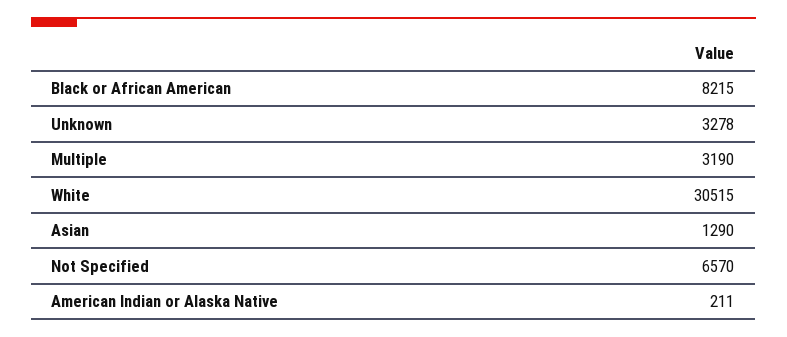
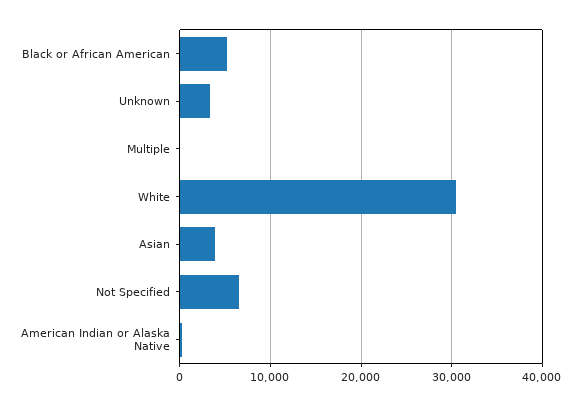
Black or African American: 8215 -> 5000
Multiple: 3190 -> 0
Asian: 1290 -> 4000

